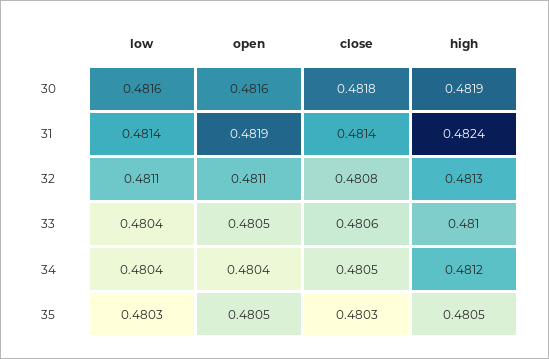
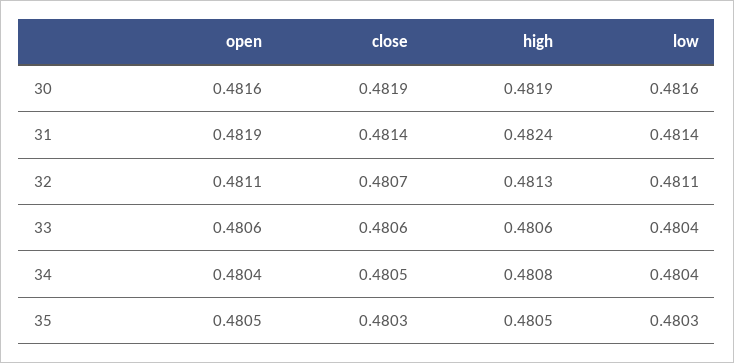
close, 30: 0.4818 -> 0.4819
close, 32: 0.4808 -> 0.4807
open, 33: 0.4805 -> 0.4806
high, 33: 0.481 -> 0.4806
high, 34: 0.4812 -> 0.4808

